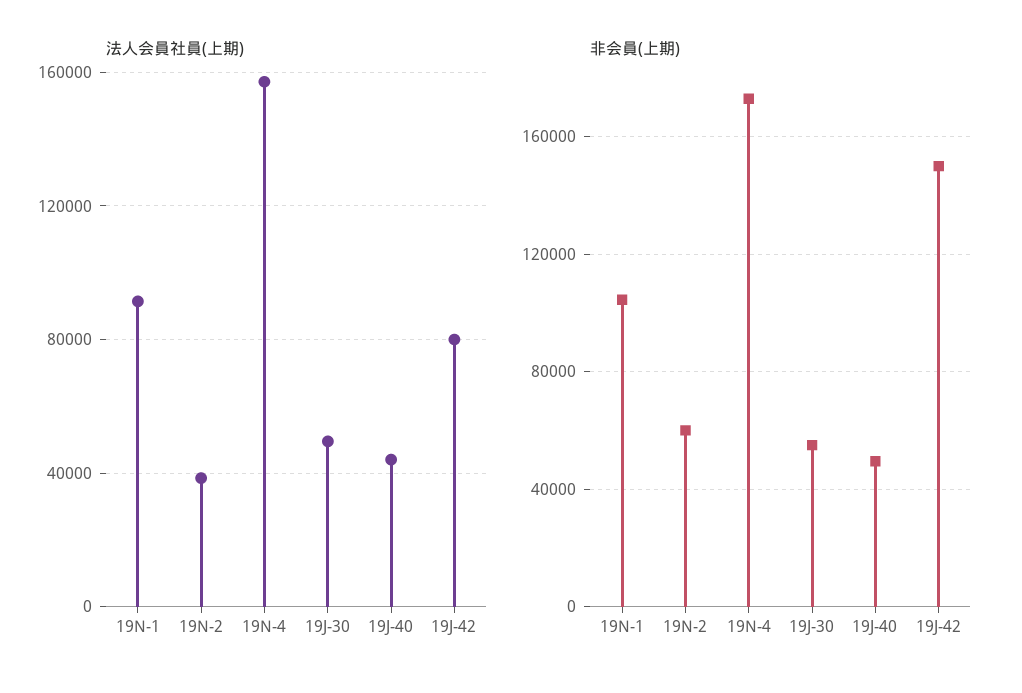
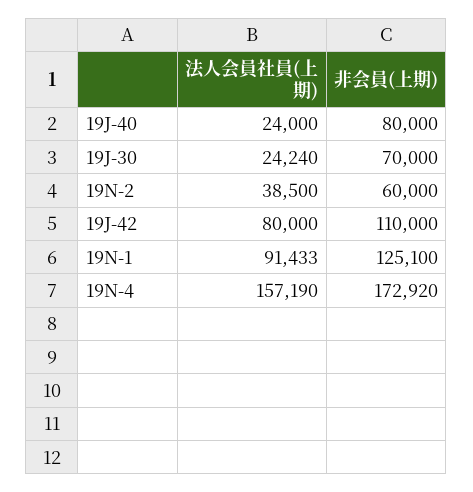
法人会員社員(上期), 19J-30: 50000 -> 24240
法人会員社員(上期), 19J-40: 45000 -> 24000
非会員(上期), 19N-1: 105000 -> 125100
非会員(上期), 19J-30: 55000 -> 70000
非会員(上期), 19J-40: 50000 -> 80000
非会員(上期), 19J-42: 150000 -> 110000

